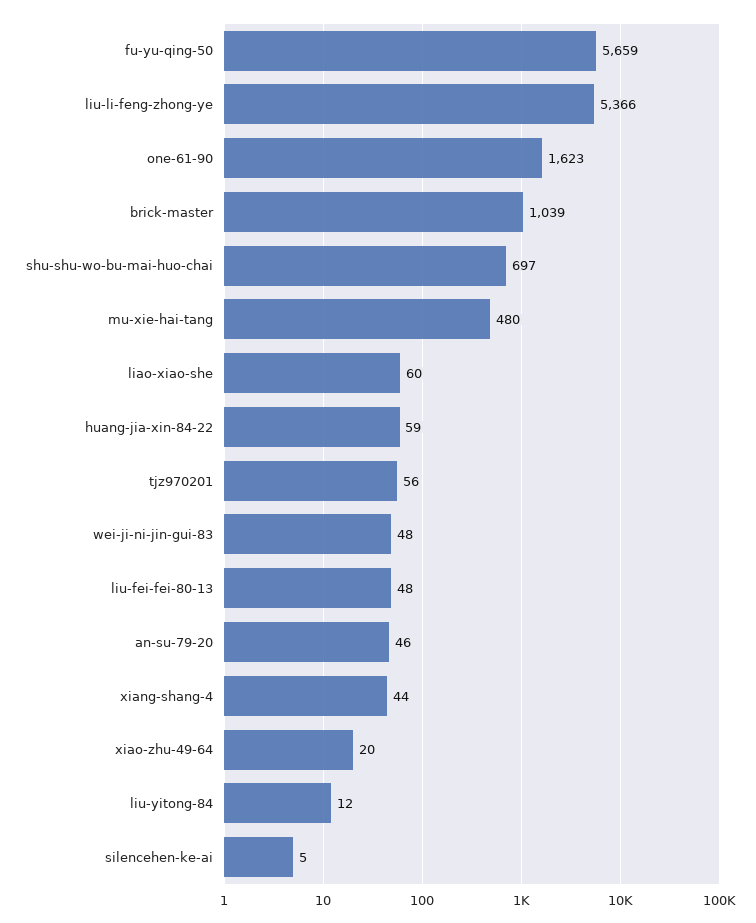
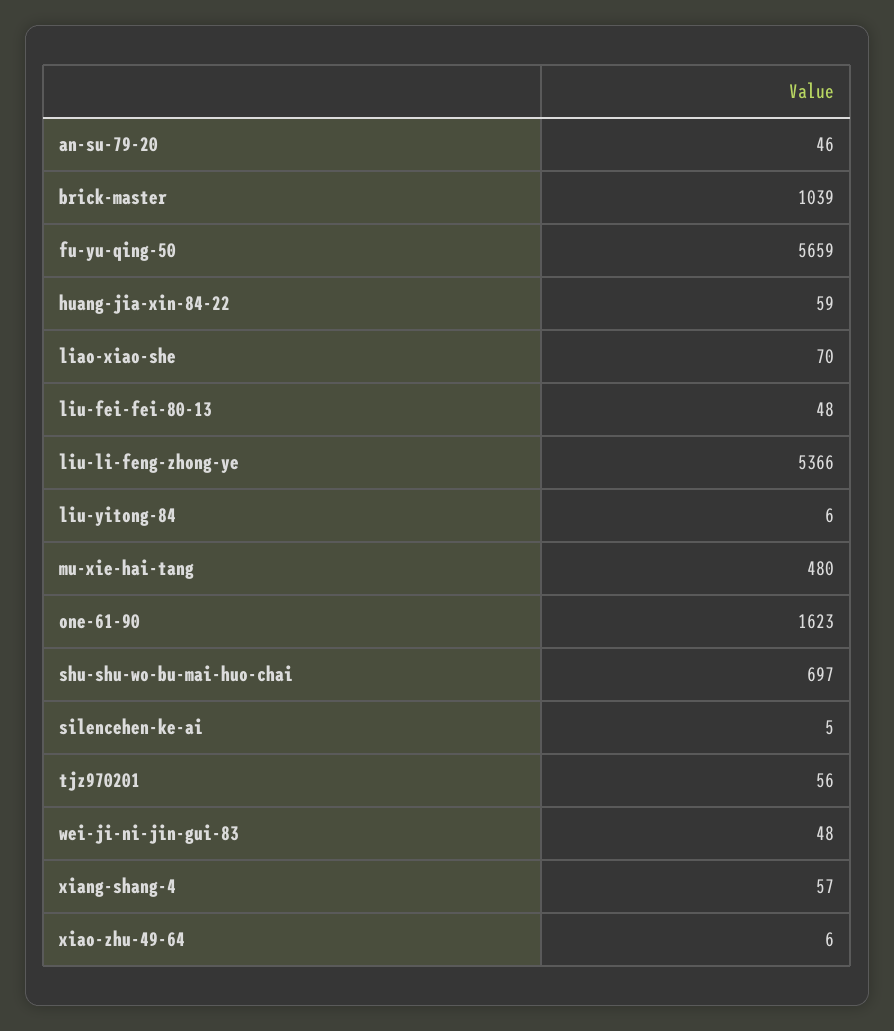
liao-xiao-she: 60 -> 70
xiang-shang-4: 44 -> 57
xiao-zhu-49-64: 20 -> 6
liu-yitong-84: 12 -> 6

